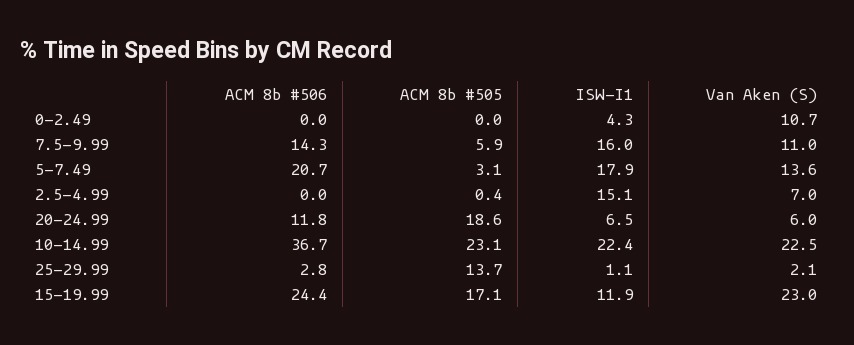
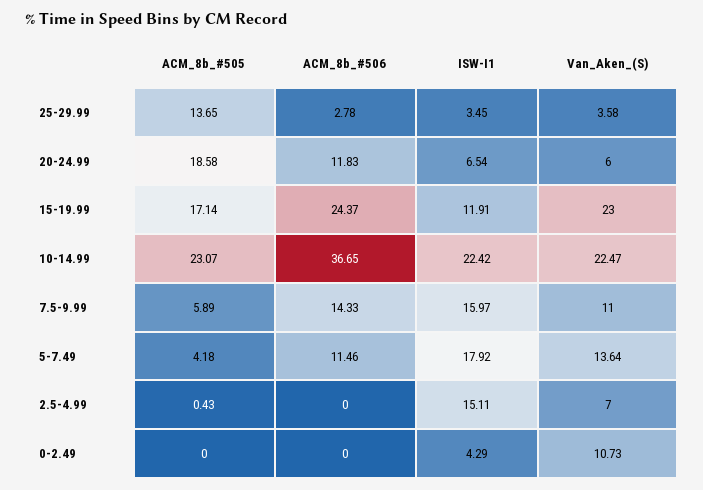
ACM 8b #506, 5-7.49: 20.7 -> 11.46
ACM 8b #505, 5-7.49: 3.1 -> 4.18
ISW-I1, 25-29.99: 1.1 -> 3.45
Van Aken (S), 25-29.99: 2.1 -> 3.58

